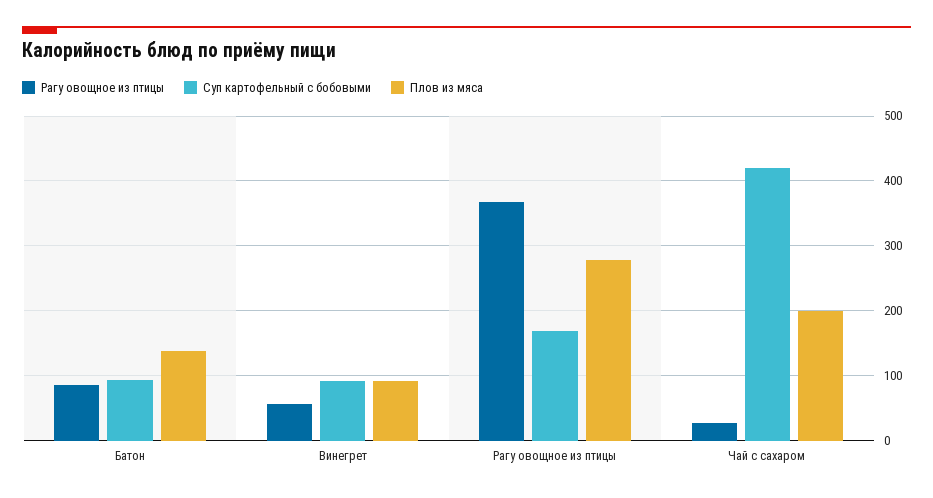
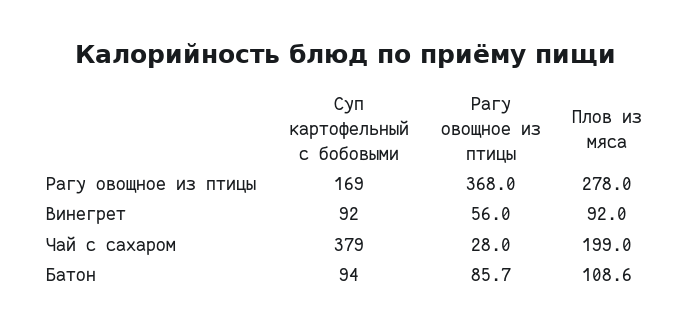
Плов из мяса, Батон: 140 -> 108.6
Суп картофельный с бобовыми, Чай с сахаром: 420 -> 379

